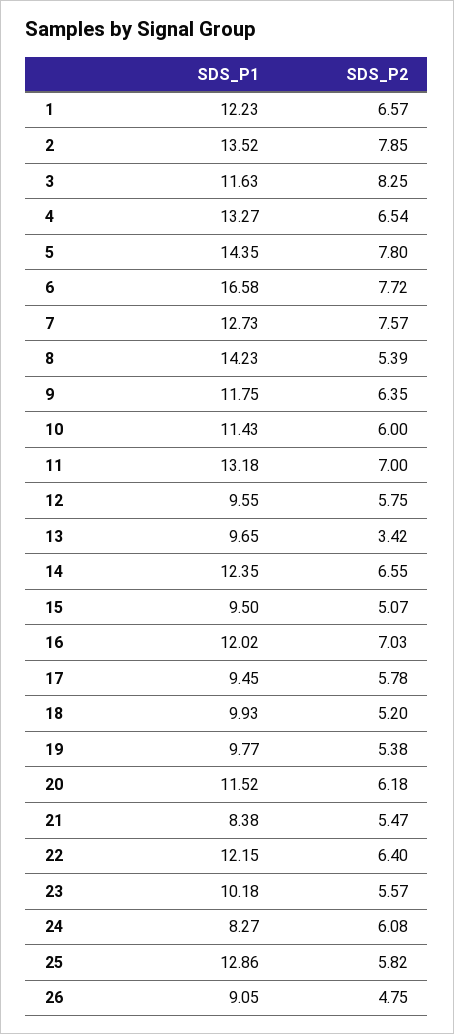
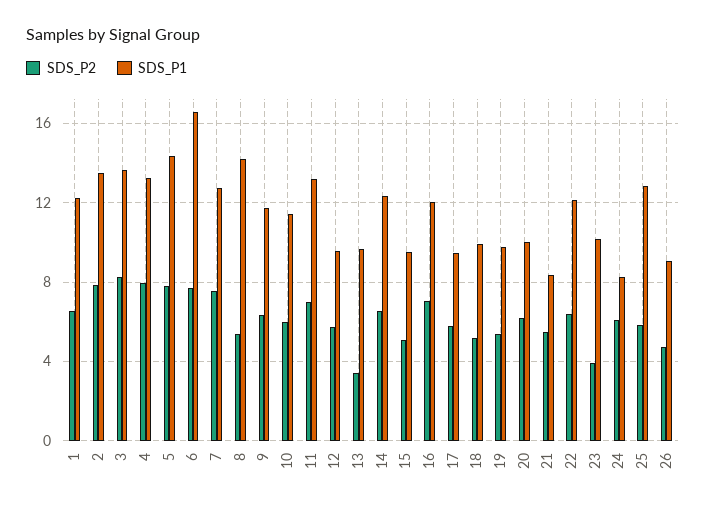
SDS_P1, 3: 11.63 -> 13.5
SDS_P2, 4: 6.54 -> 8
SDS_P1, 20: 11.52 -> 10
SDS_P2, 23: 5.57 -> 4

